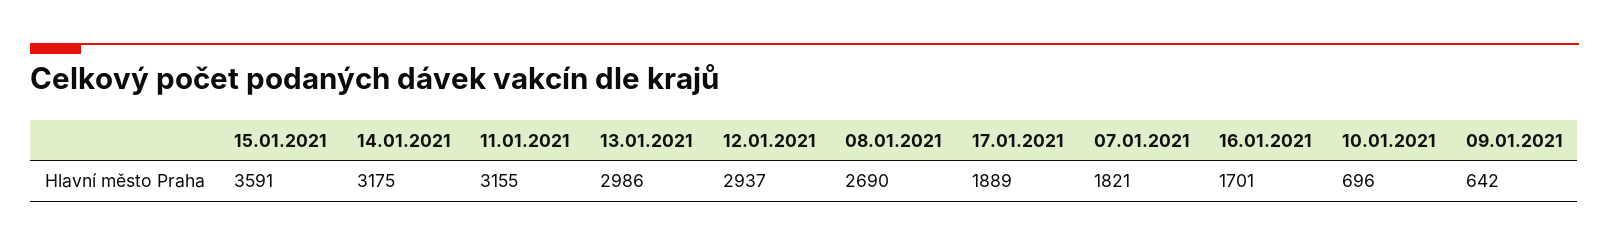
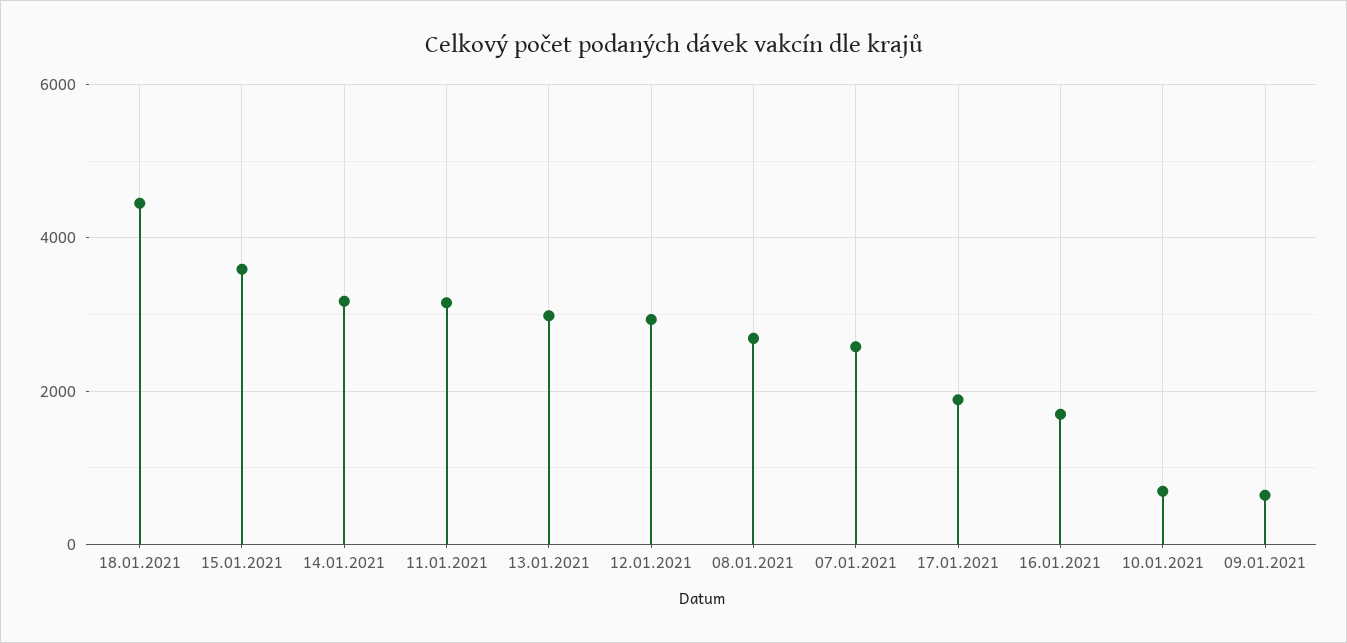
07.01.2021: 1821 -> 2600
18.01.2021: none -> 4400

